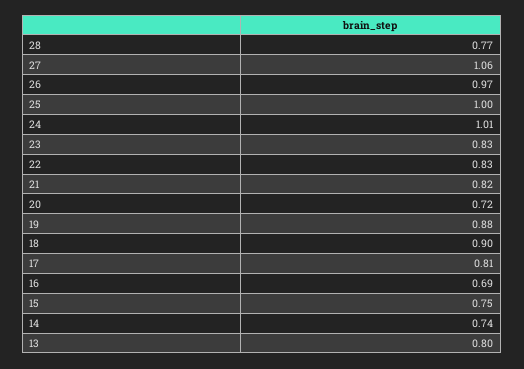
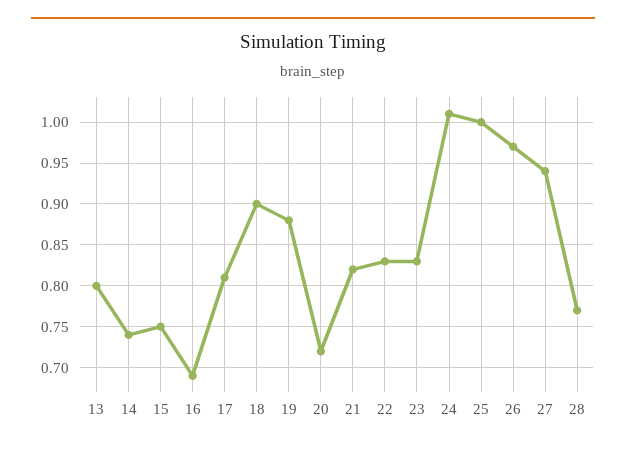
27: 1.06 -> 0.94

